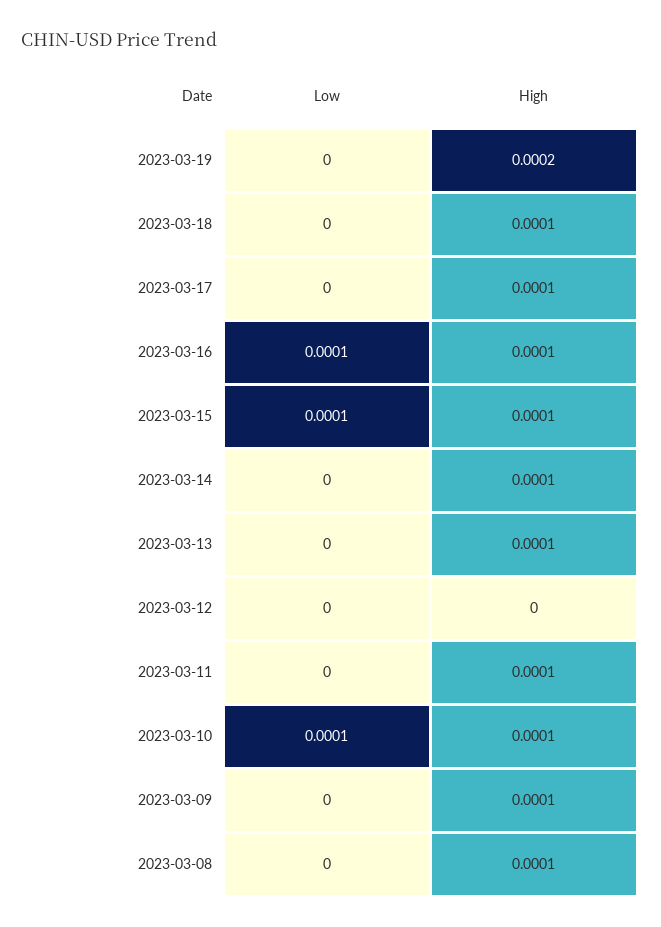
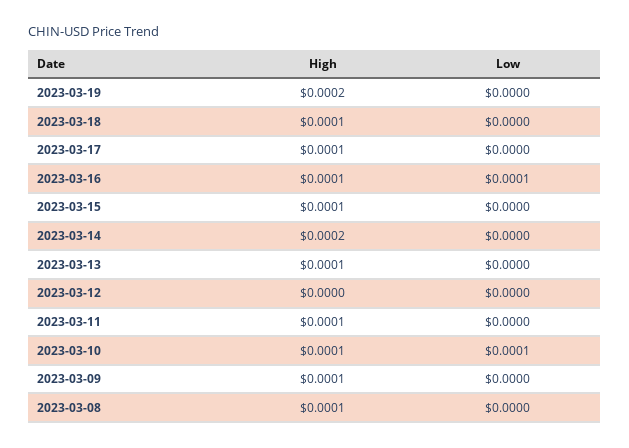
Low, 2023-03-15: 0.0001 -> 0
High, 2023-03-14: 0.0001 -> 0.0002

